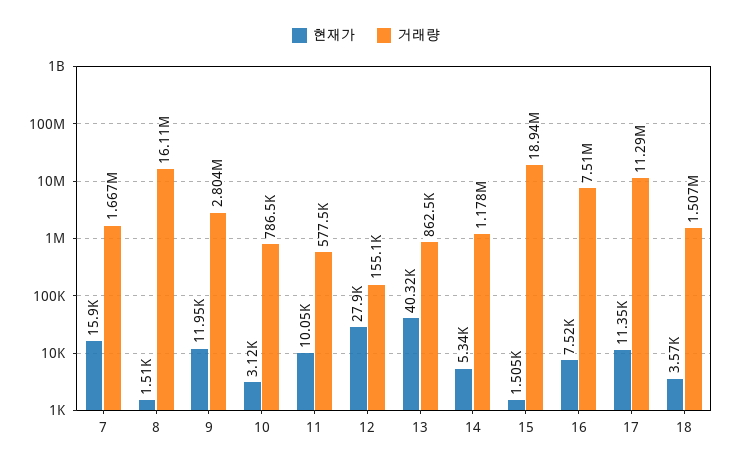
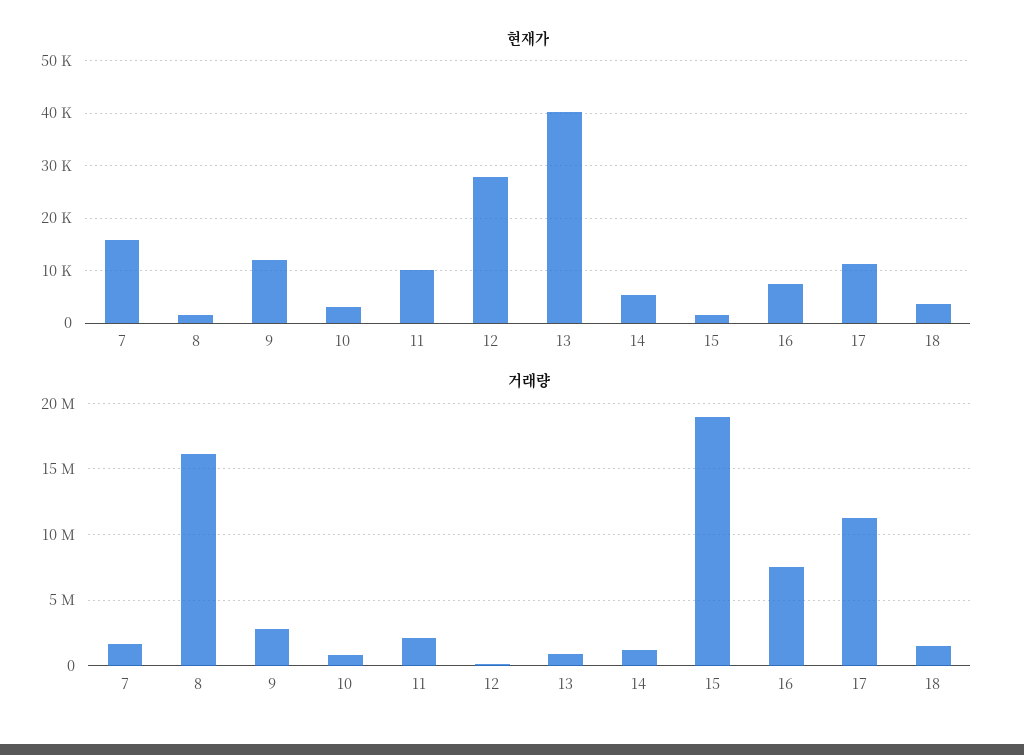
거래량, 11: 577500 -> 2000000

